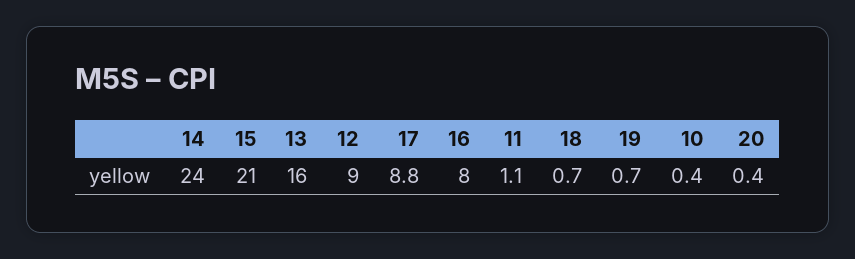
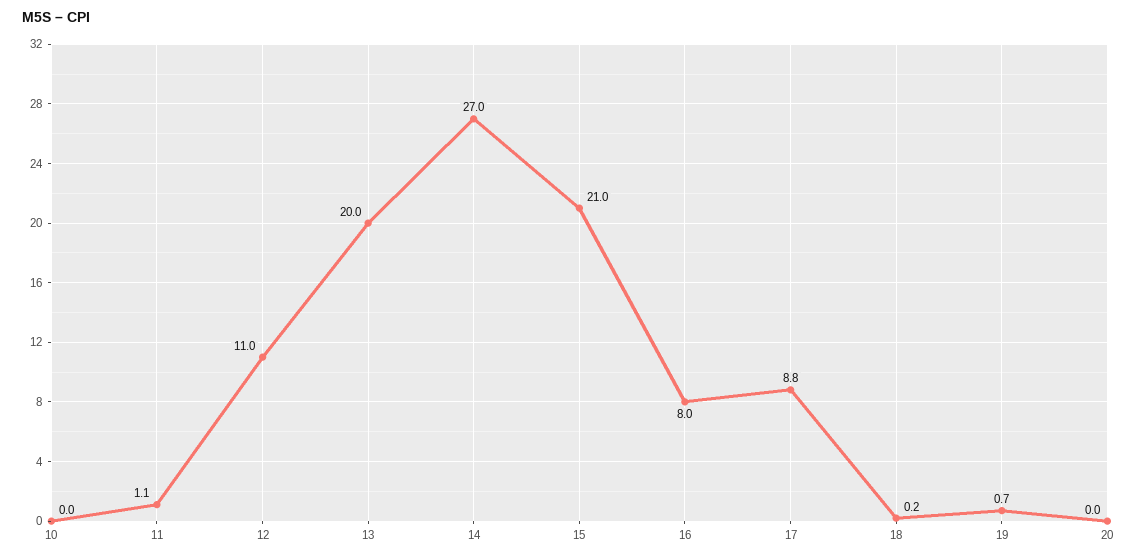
14: 24 -> 27
13: 16 -> 20
12: 9 -> 11
18: 0.7 -> 0.2
10: 0.4 -> 0
20: 0.4 -> 0

